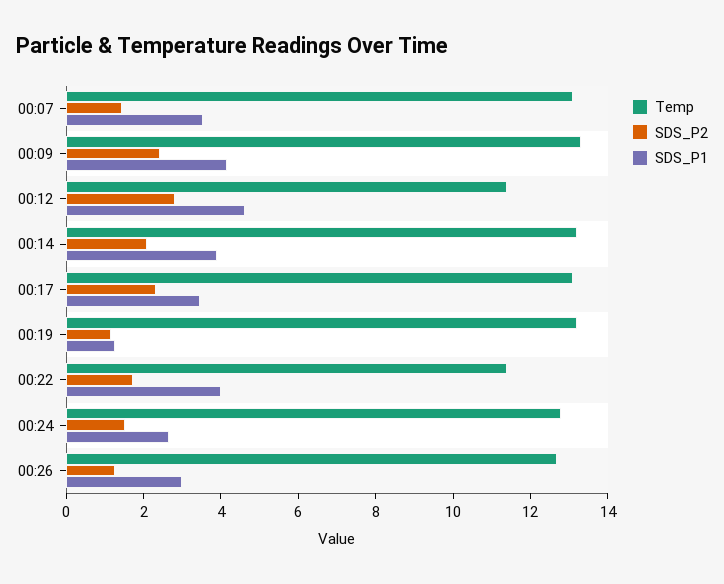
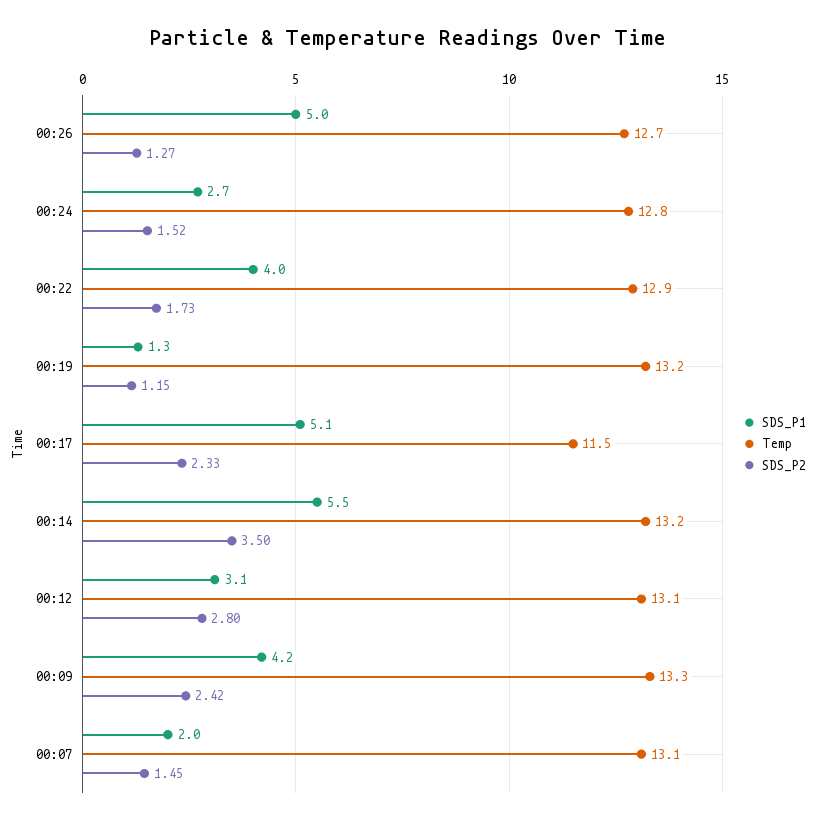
SDS_P1, 00:07: 3.5 -> 2
Temp, 00:12: 11.5 -> 13.1
SDS_P1, 00:12: 4.5 -> 3.1
SDS_P2, 00:14: 2 -> 3.5
SDS_P1, 00:14: 4 -> 5.5
Temp, 00:17: 13 -> 11.5
SDS_P1, 00:17: 3.5 -> 5.1
Temp, 00:22: 11.5 -> 12.9
SDS_P1, 00:26: 3 -> 5

